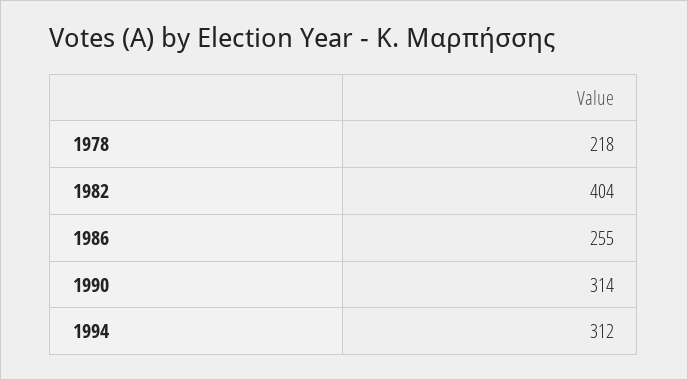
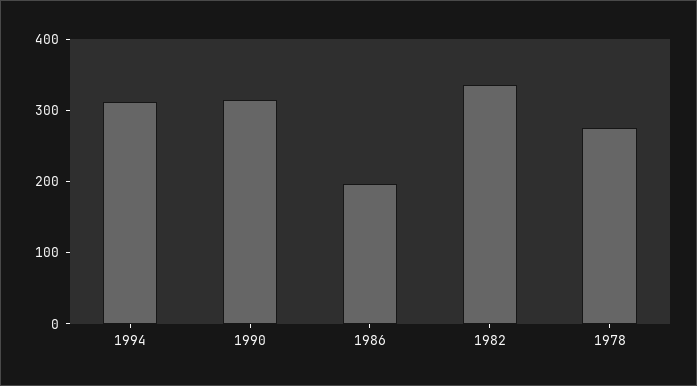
1978: 218 -> 280
1982: 404 -> 340
1986: 255 -> 200

